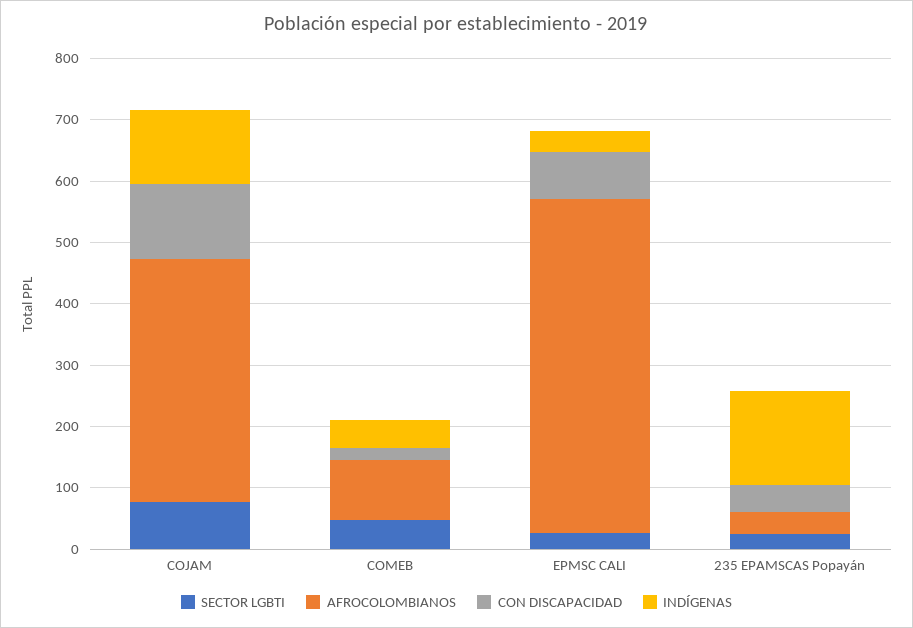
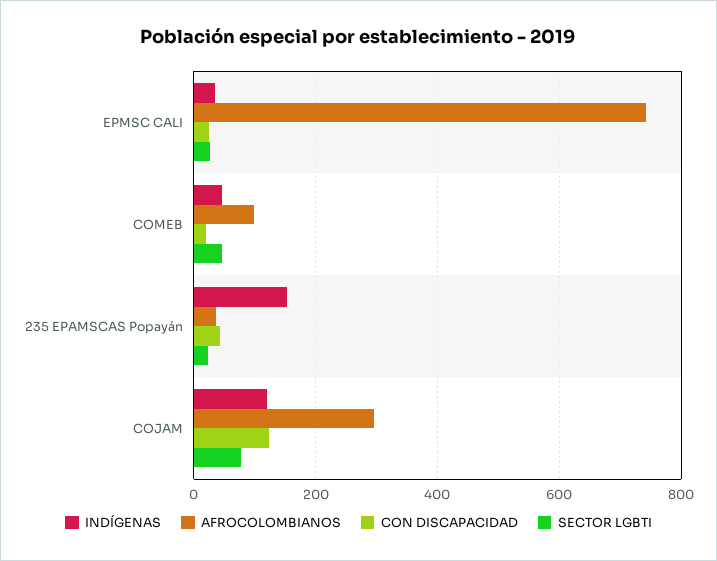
AFROCOLOMBIANOS, COJAM: 400 -> 300
AFROCOLOMBIANOS, EPMSC CALI: 540 -> 740
CON DISCAPACIDAD, EPMSC CALI: 80 -> 20

